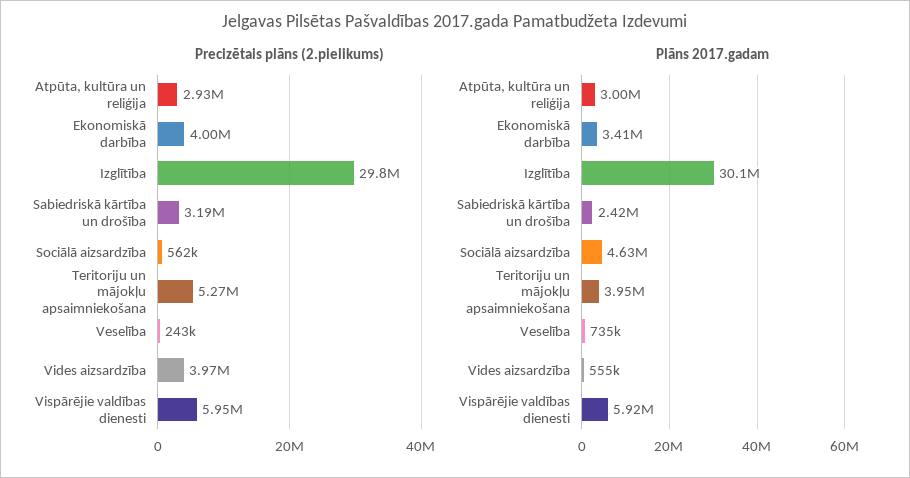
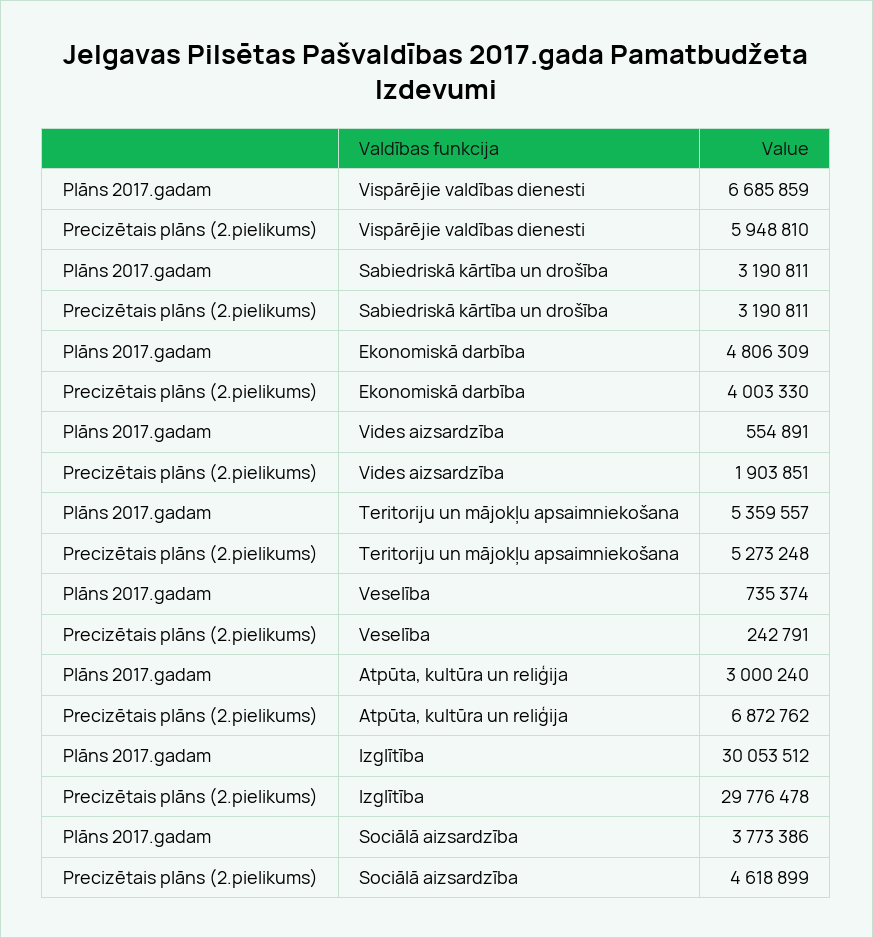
Precizētais plāns (2.pielikums), Atpūta, kultūra un reliģija: 2930000 -> 6872762
Precizētais plāns (2.pielikums), Sociālā aizsardzība: 562000 -> 4618899
Precizētais plāns (2.pielikums), Vides aizsardzība: 3970000 -> 1903851
Plāns 2017.gadam, Ekonomiskā darbība: 3410000 -> 4806309
Plāns 2017.gadam, Sabiedriskā kārtība un drošība: 2420000 -> 3190811
Plāns 2017.gadam, Sociālā aizsardzība: 4630000 -> 3773386
Plāns 2017.gadam, Teritoriju un mājokļu apsaimniekošana: 3950000 -> 5359557
Plāns 2017.gadam, Vispārējie valdības dienesti: 5920000 -> 6685859

